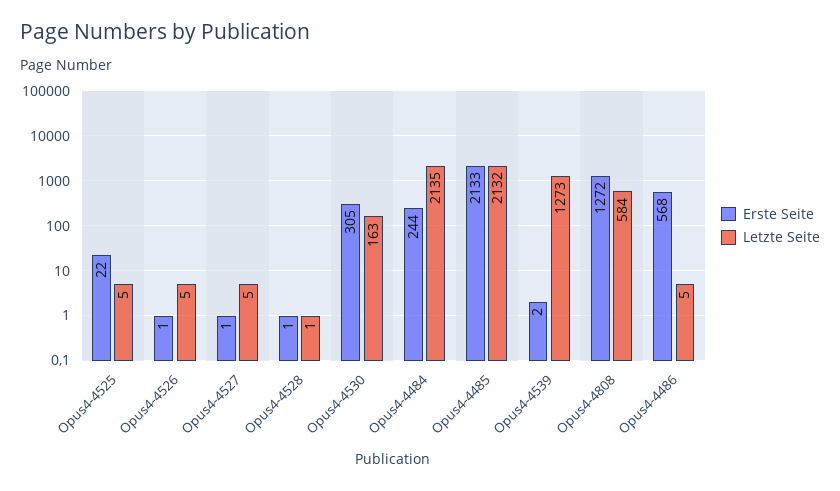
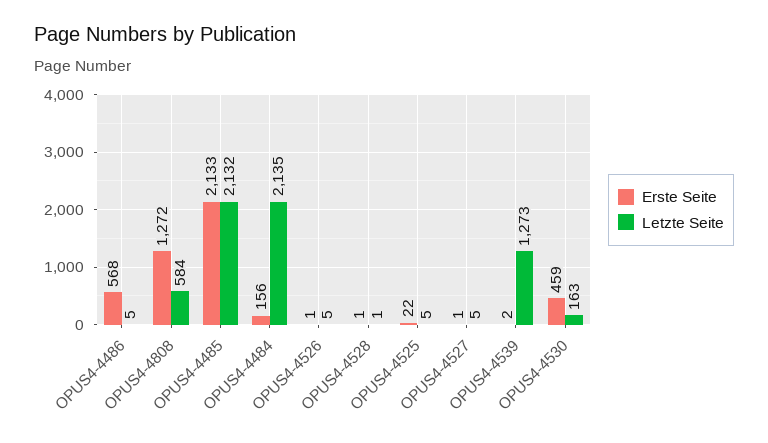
Erste Seite, Opus4-4530: 305 -> 459
Erste Seite, Opus4-4484: 244 -> 156

